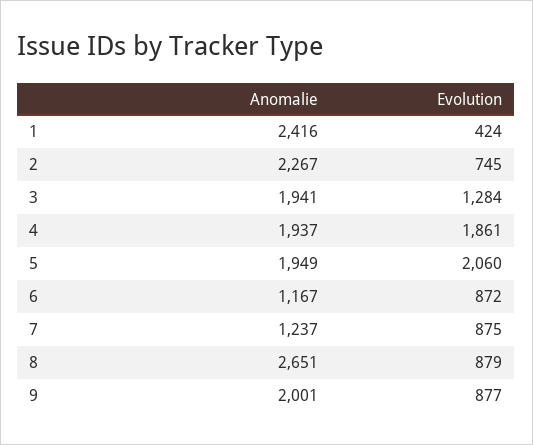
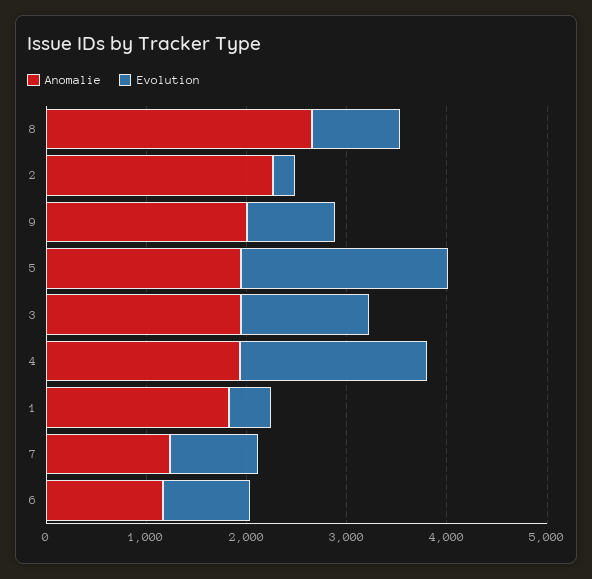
Anomalie, 1: 2416 -> 1800
Evolution, 2: 745 -> 200

